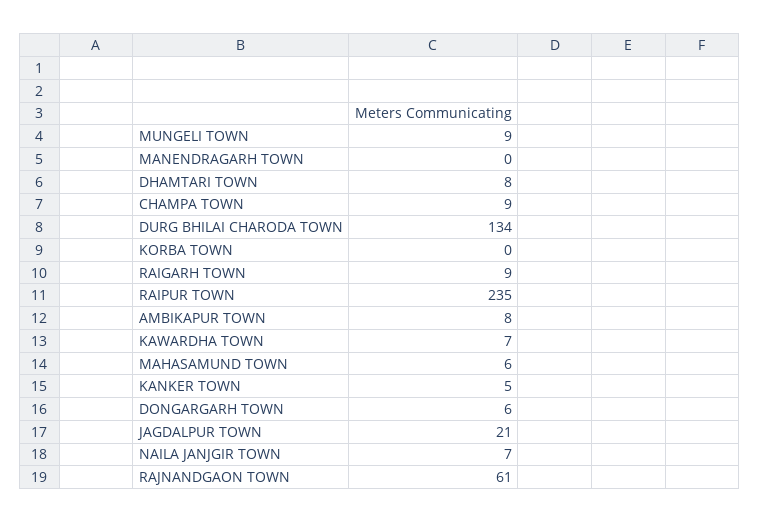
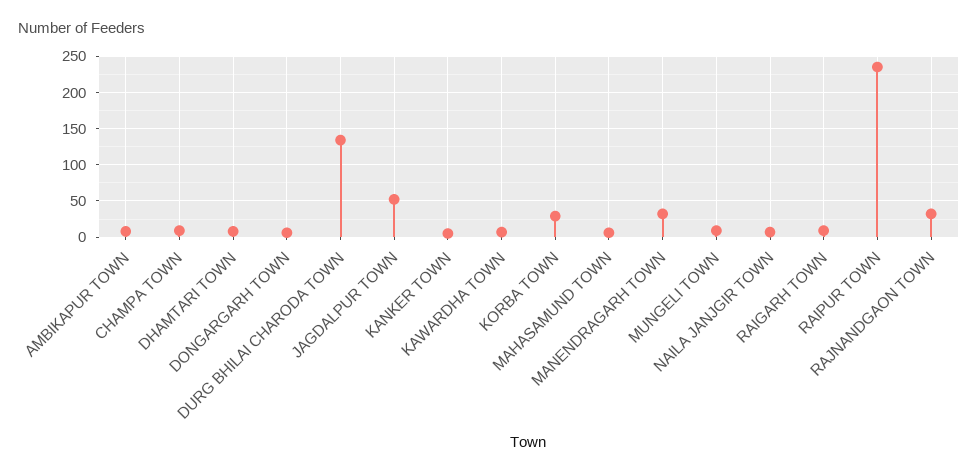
MANENDRAGARH TOWN: 0 -> 30
KORBA TOWN: 0 -> 30
JAGDALPUR TOWN: 21 -> 50
RAJNANDGAON TOWN: 61 -> 30

